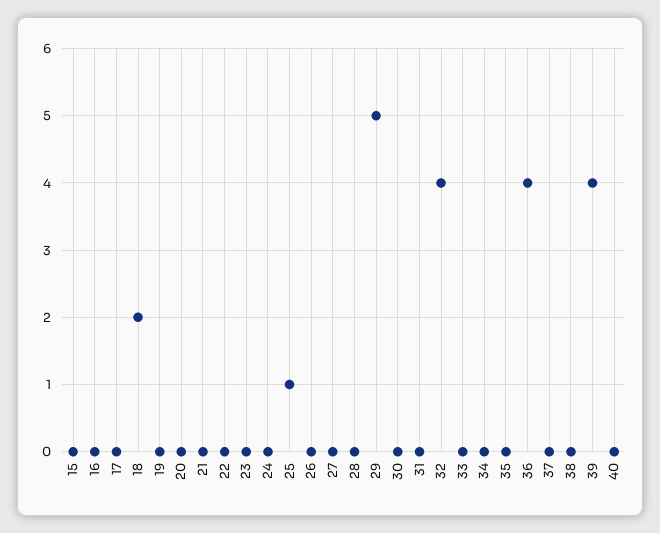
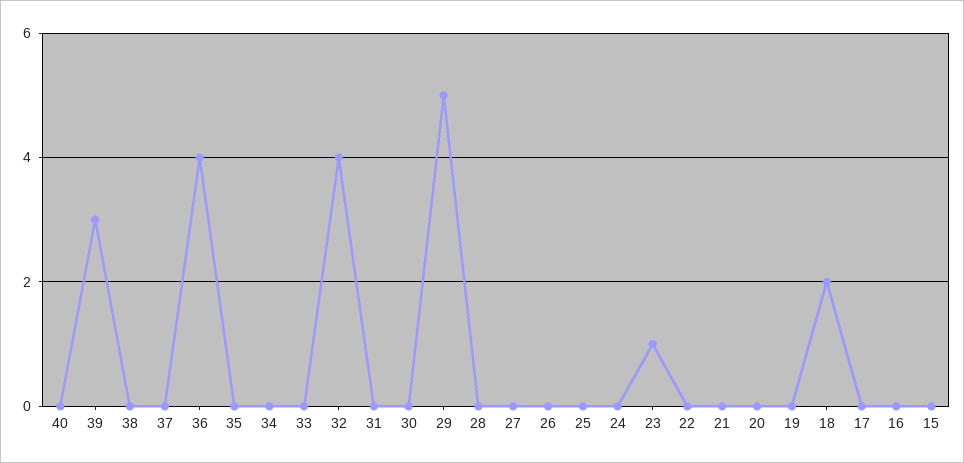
23: 0 -> 1
25: 1 -> 0
39: 4 -> 3

